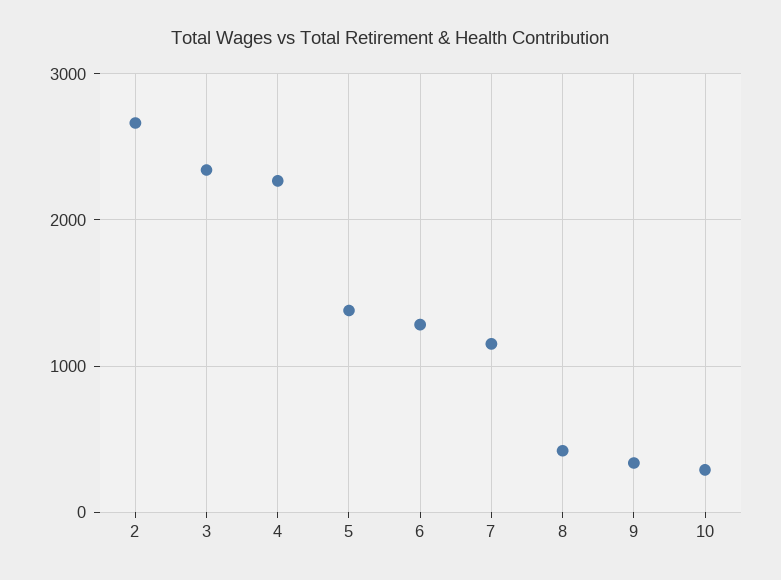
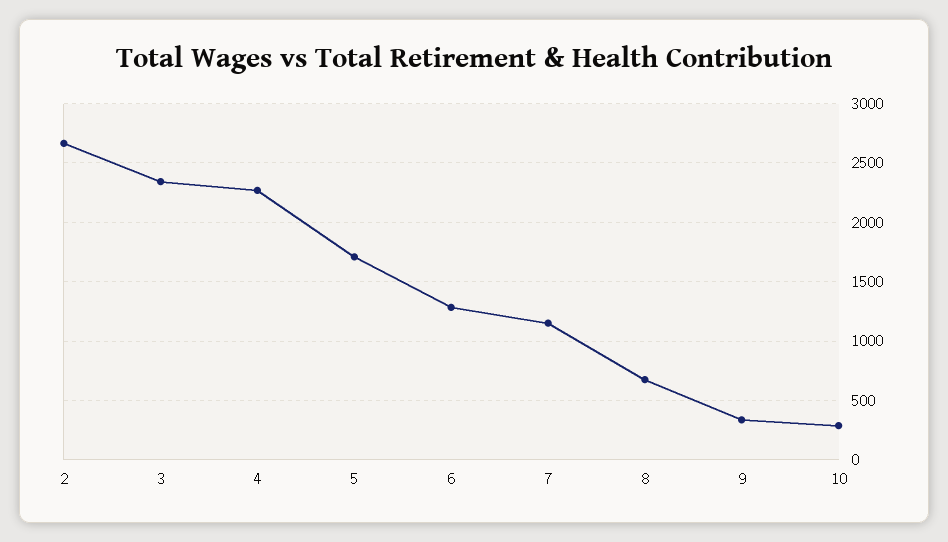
5: 1400 -> 1700
8: 400 -> 700

